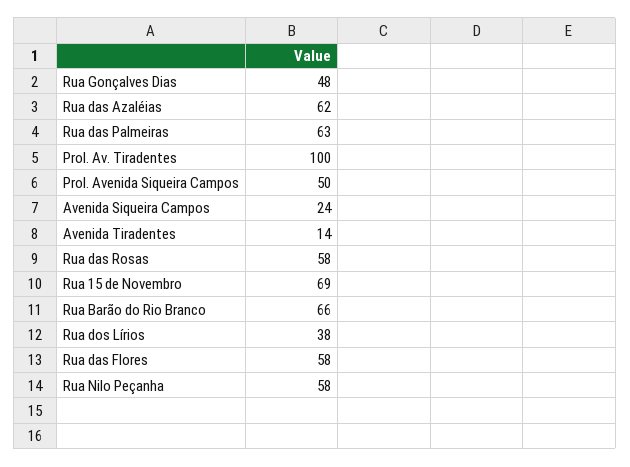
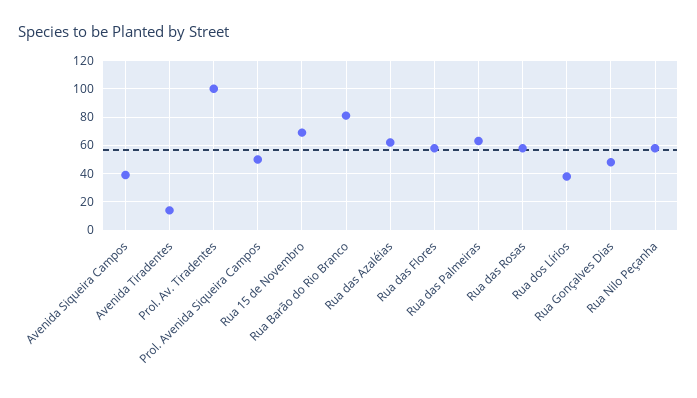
Avenida Siqueira Campos: 24 -> 40
Rua Barão do Rio Branco: 66 -> 80

